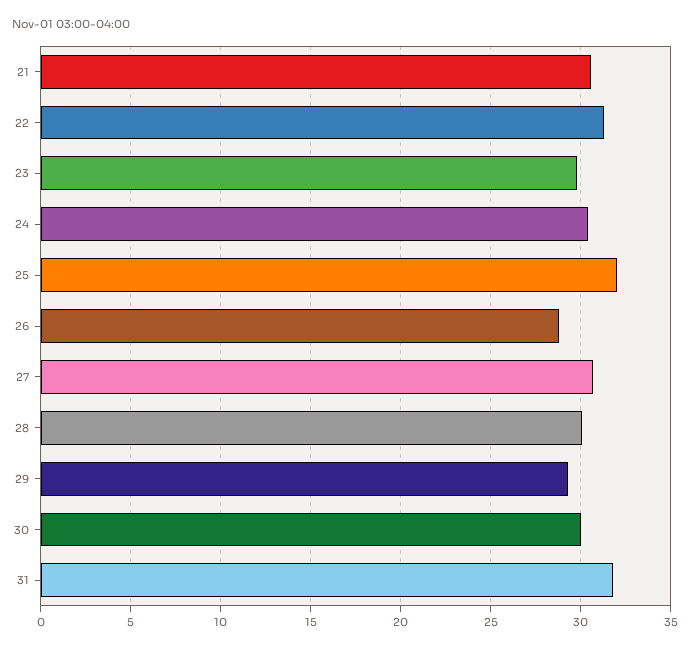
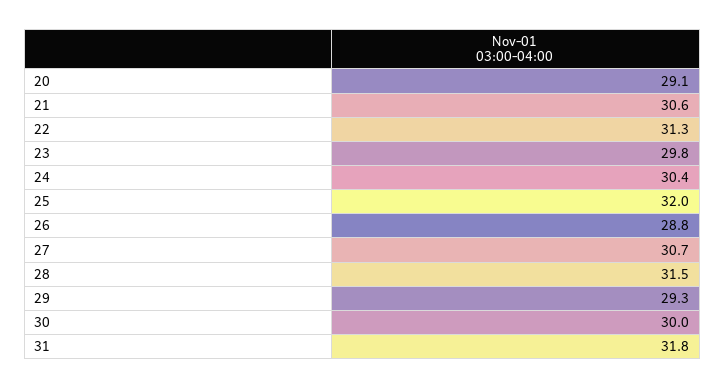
28: 30 -> 31.5
20: none -> 29.1

